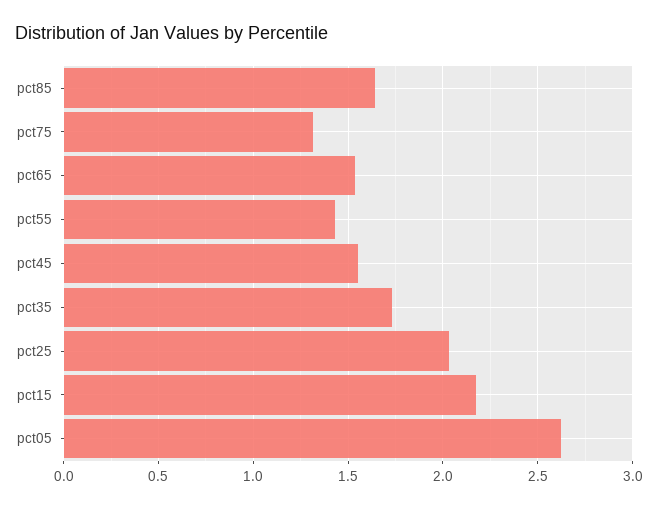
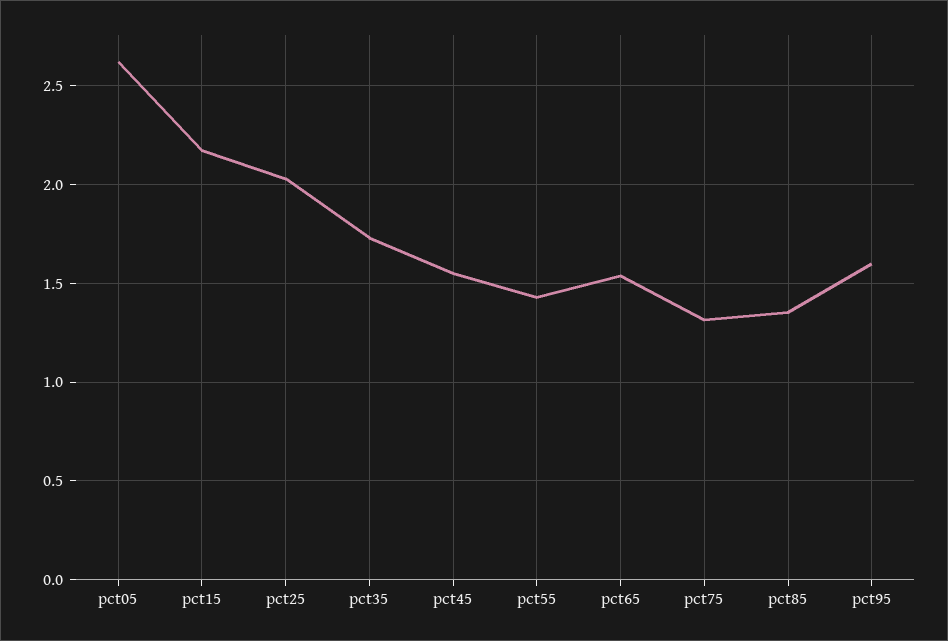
pct85: 1.65 -> 1.35
pct95: none -> 1.6

